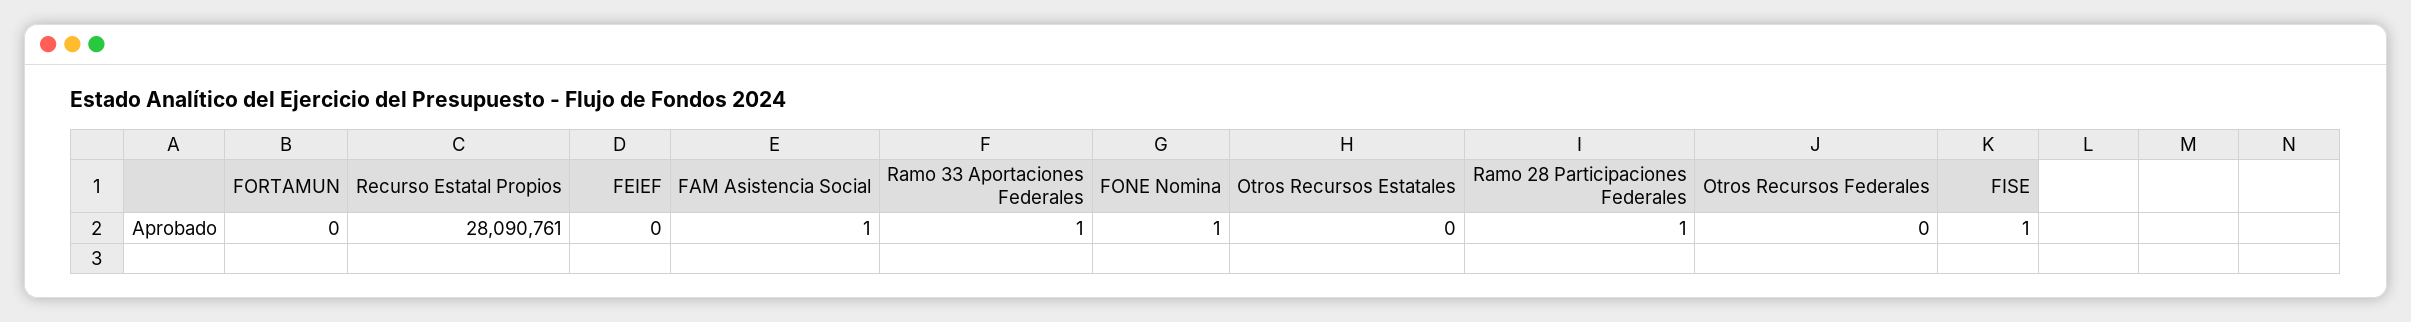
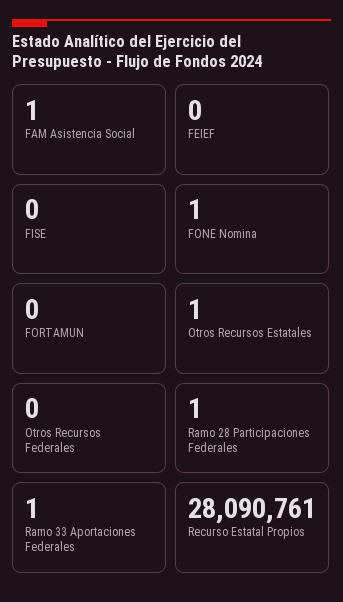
Otros Recursos Estatales: 0 -> 1
FISE: 1 -> 0

